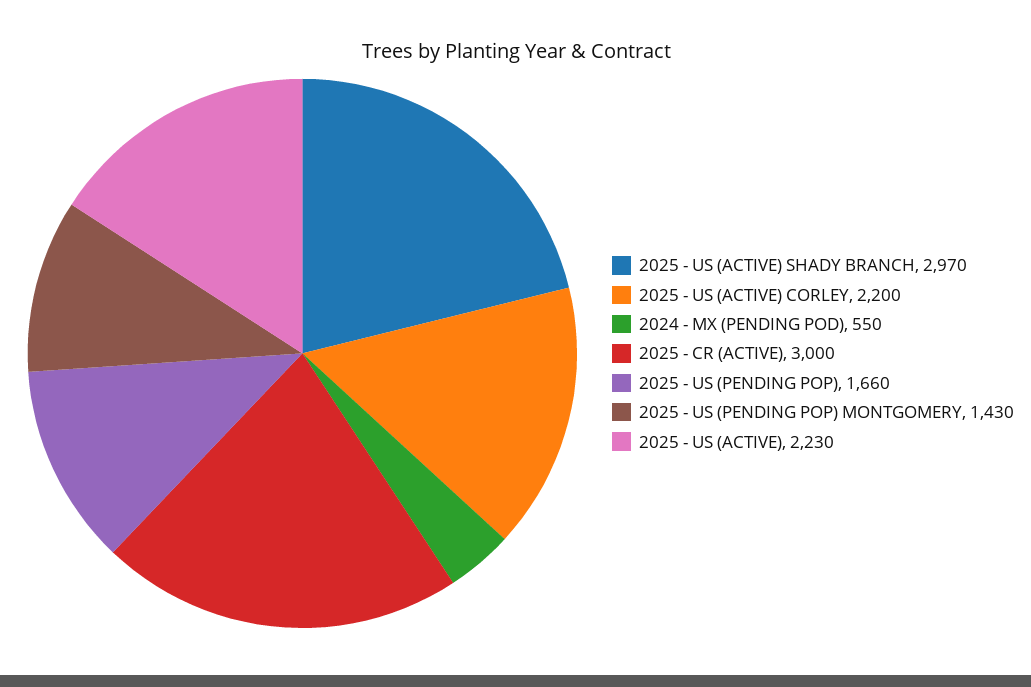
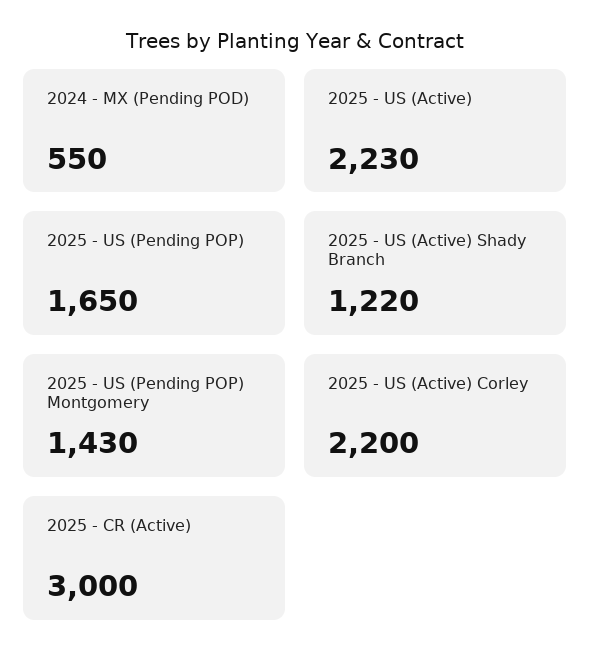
2025 - US (ACTIVE) SHADY BRANCH: 2970 -> 1220
2025 - US (PENDING POP): 1660 -> 1650

